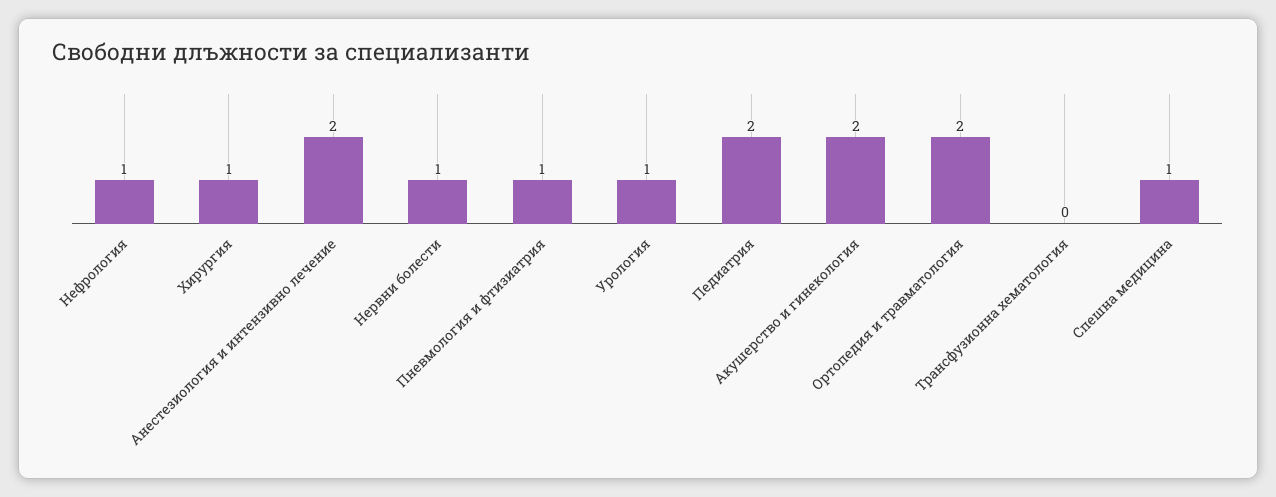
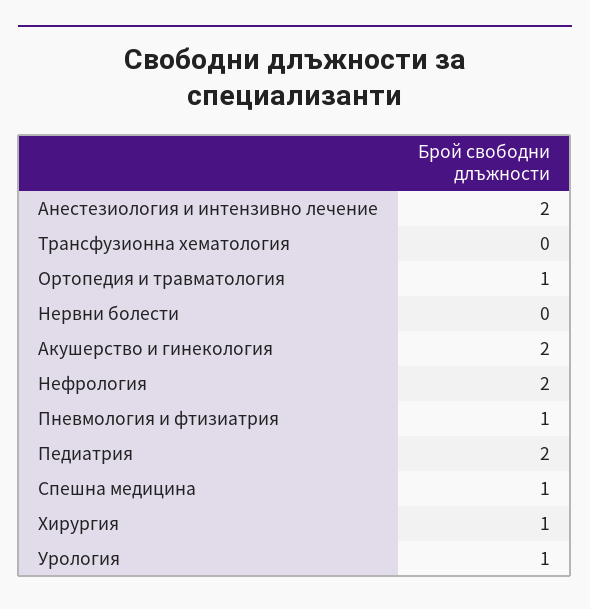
Нефрология: 1 -> 2
Нервни болести: 1 -> 0
Ортопедия и травматология: 2 -> 1

